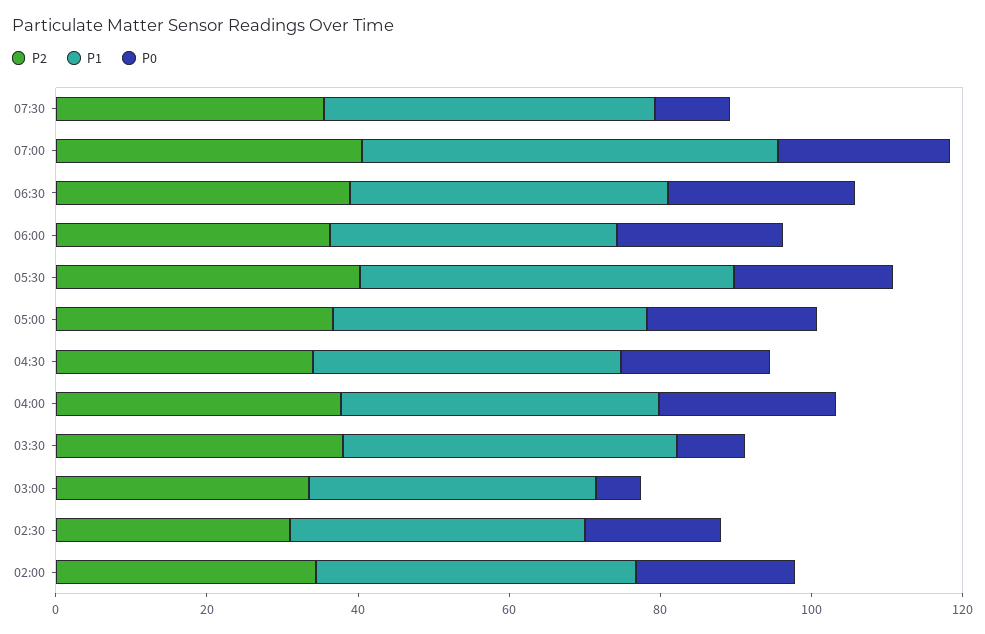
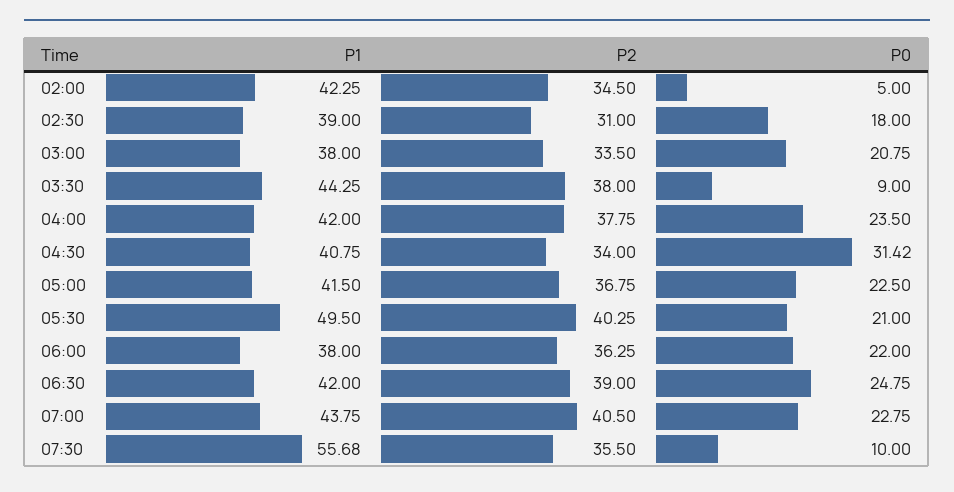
P1, 07:30: 45 -> 55.68
P1, 07:00: 55 -> 43.75
P0, 04:30: 20 -> 31.42
P0, 03:00: 5 -> 20.75
P0, 02:00: 20 -> 5

